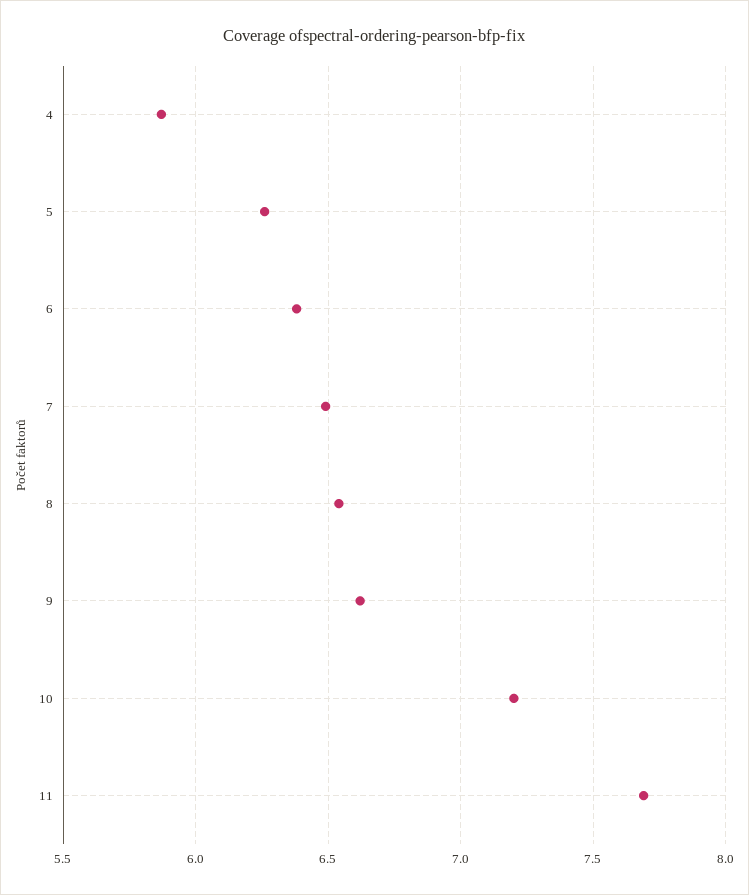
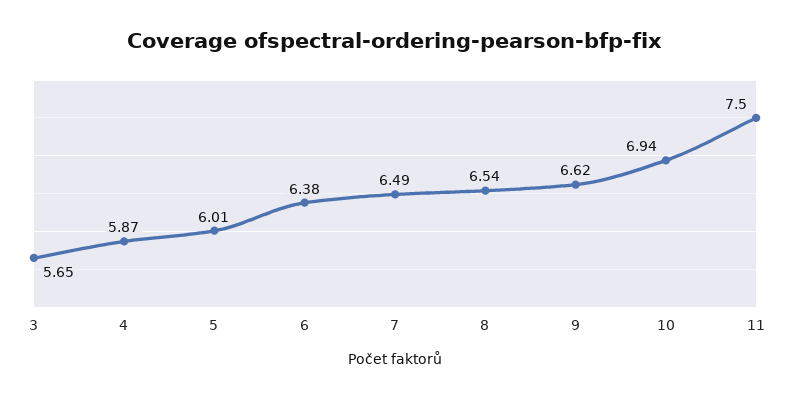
5: 6.25 -> 6.01
10: 7.2 -> 6.94
11: 7.7 -> 7.5
3: none -> 5.65

